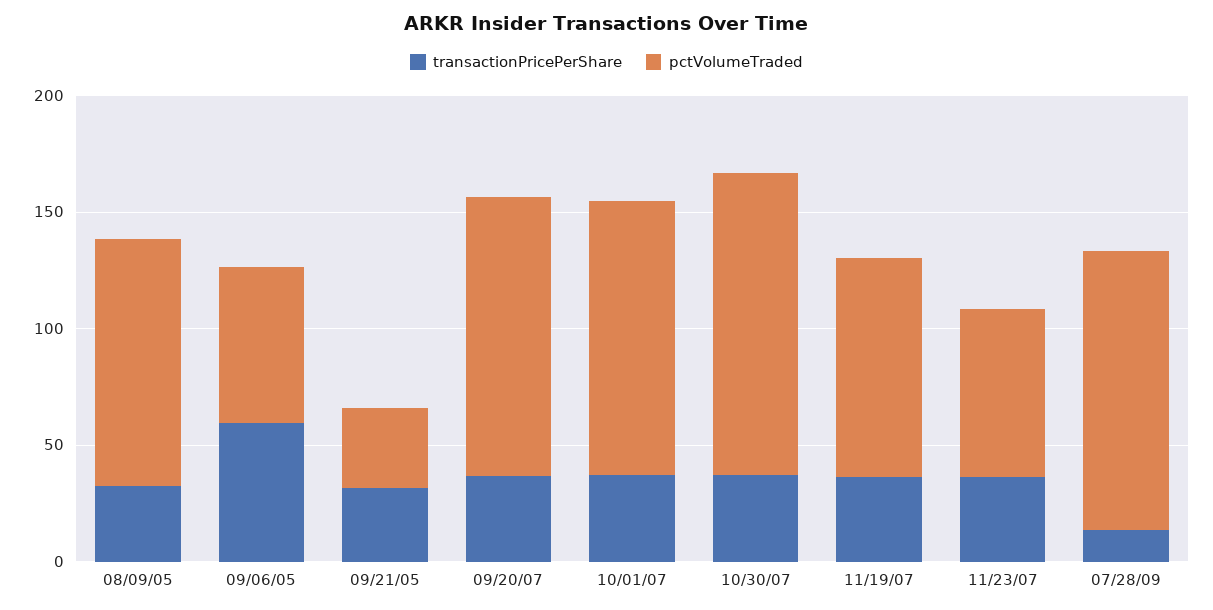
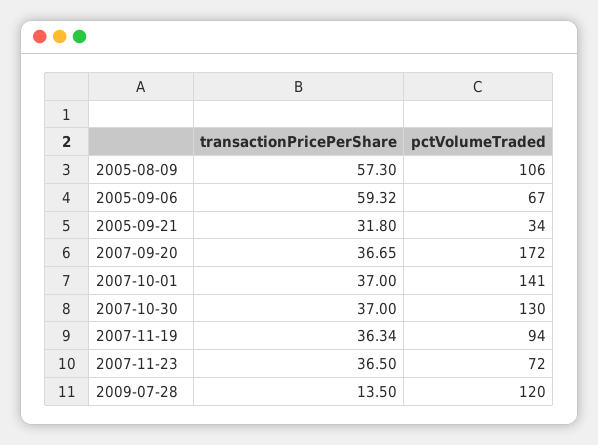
transactionPricePerShare, 08/09/05: 30 -> 57.3
pctVolumeTraded, 09/20/07: 120 -> 172
pctVolumeTraded, 10/01/07: 120 -> 141

